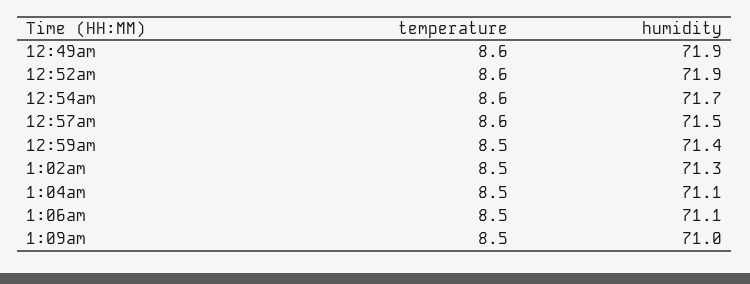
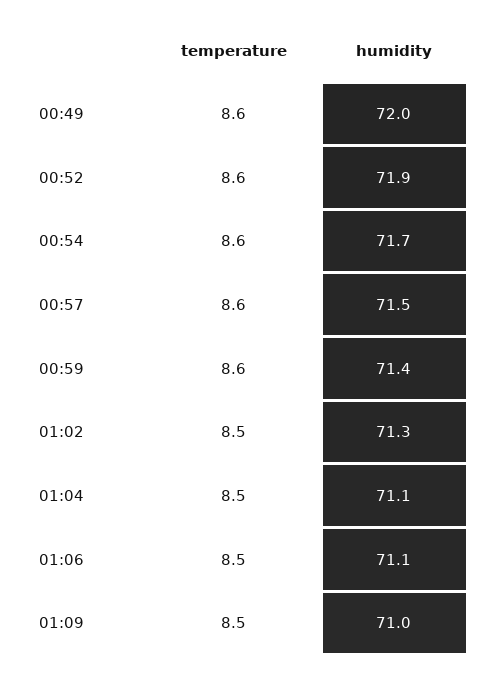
humidity, 12:49am: 71.9 -> 72
temperature, 12:59am: 8.5 -> 8.6

